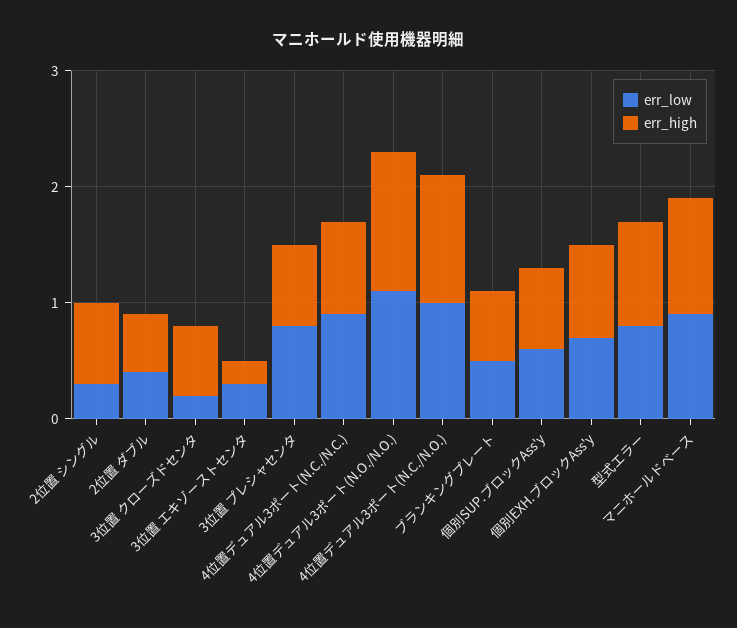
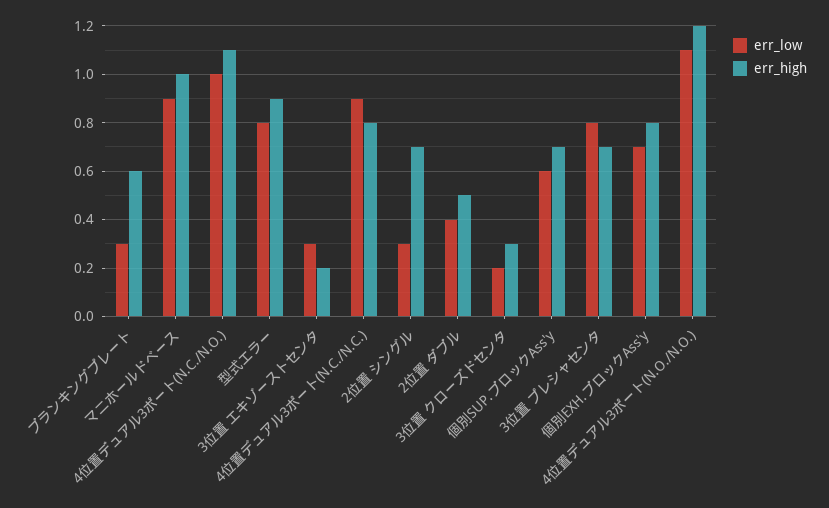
err_high, 3位置 クローズドセンタ: 0.6 -> 0.3
err_low, ブランキングプレート: 0.5 -> 0.3

